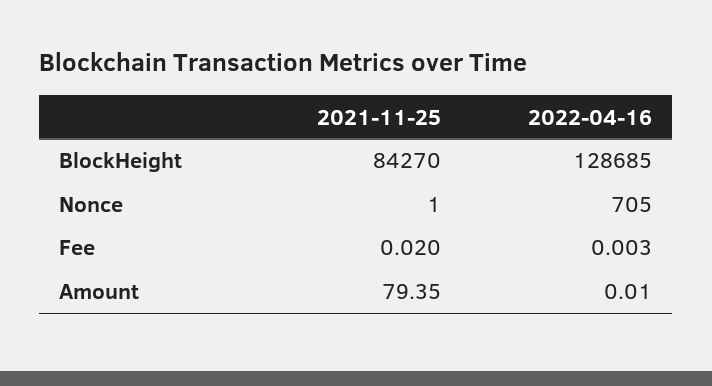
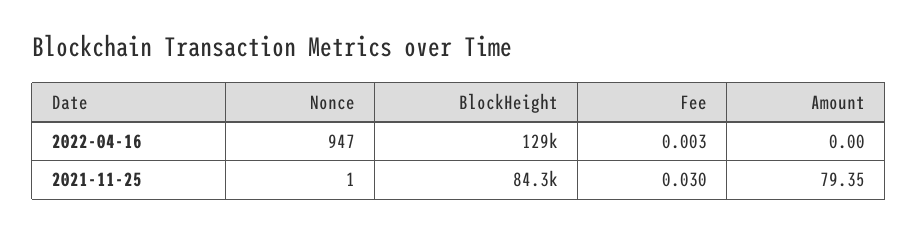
2022-04-16, Nonce: 705 -> 947
2021-11-25, Fee: 0.02 -> 0.03
2022-04-16, Amount: 0.01 -> 0

